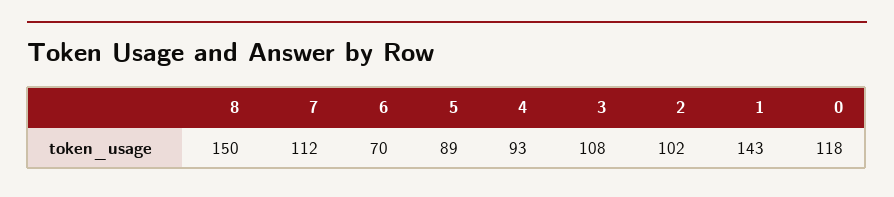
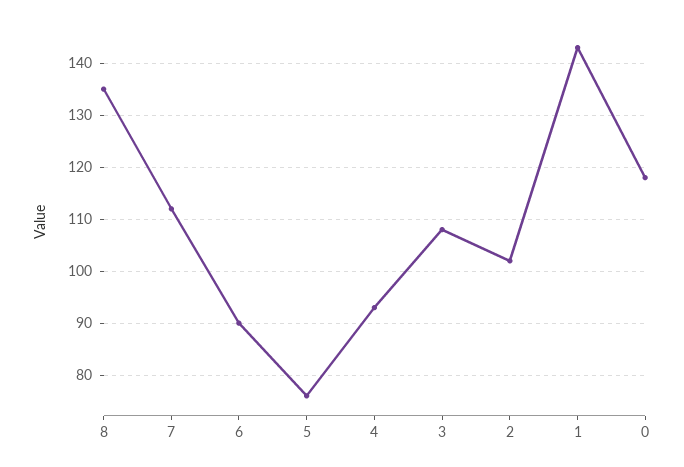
8: 150 -> 135
6: 70 -> 90
5: 89 -> 75

